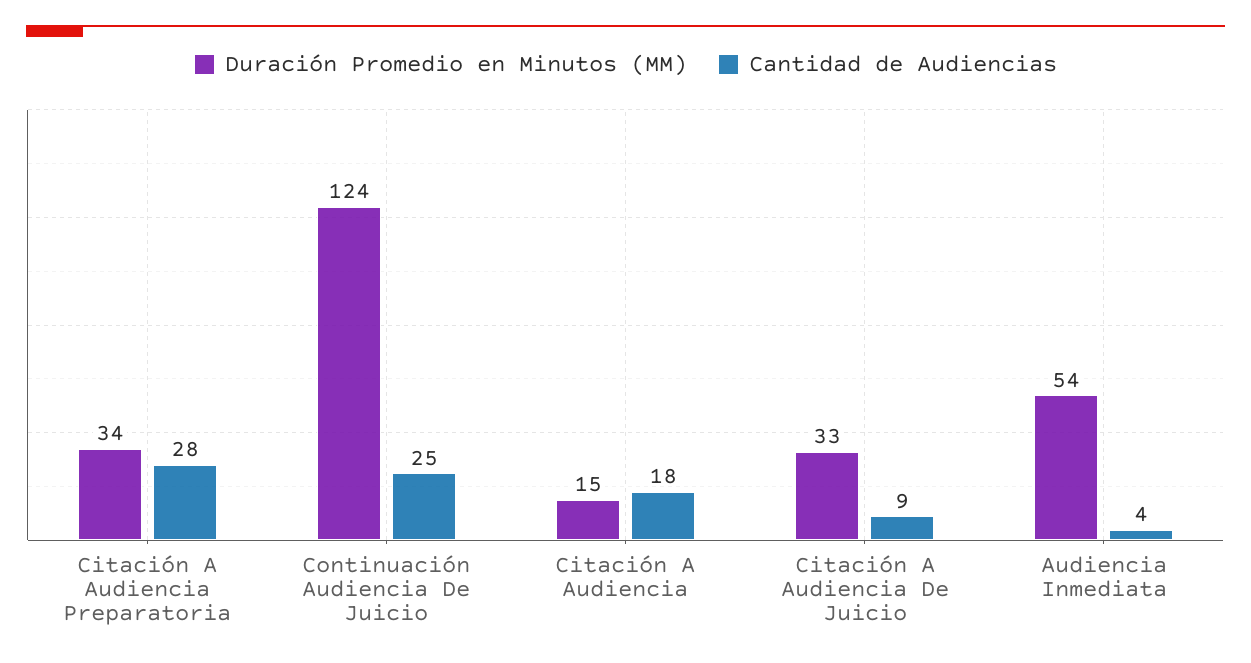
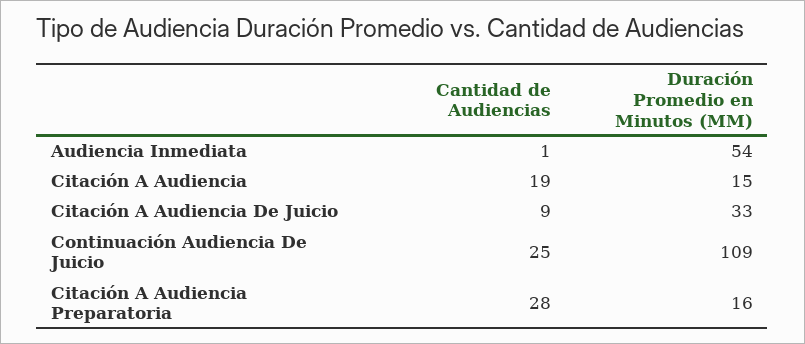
Duración Promedio en Minutos (MM), Citación A Audiencia Preparatoria: 34 -> 16
Duración Promedio en Minutos (MM), Continuación Audiencia De Juicio: 124 -> 109
Cantidad de Audiencias, Citación A Audiencia: 18 -> 19
Cantidad de Audiencias, Audiencia Inmediata: 4 -> 1

